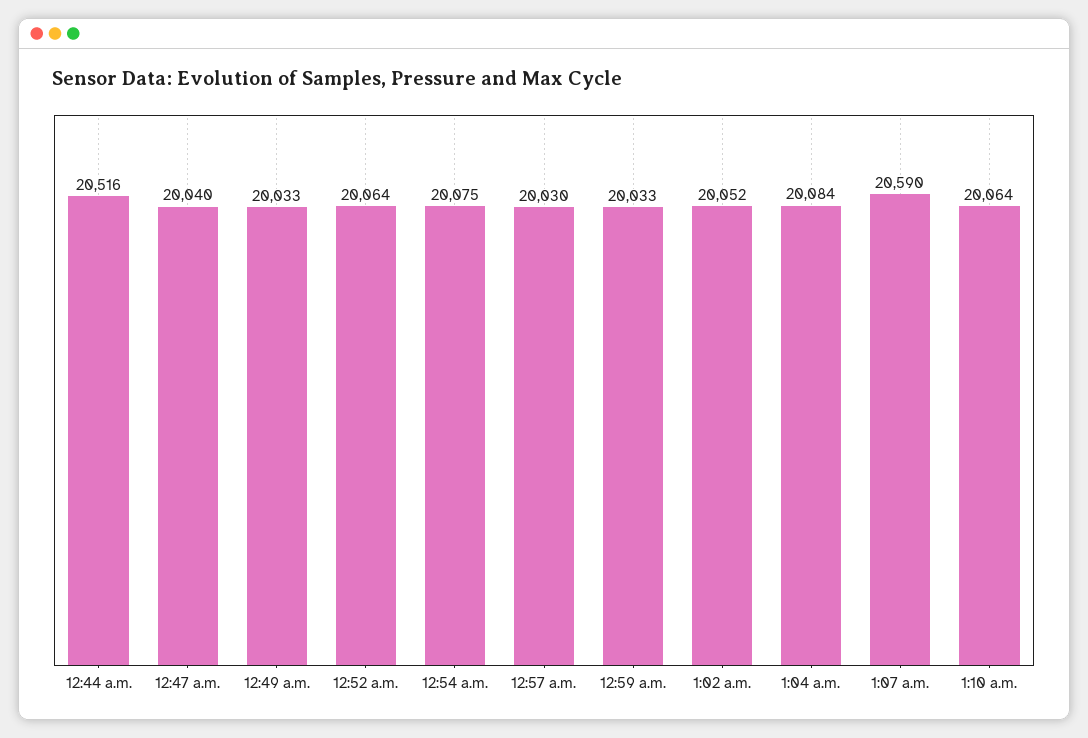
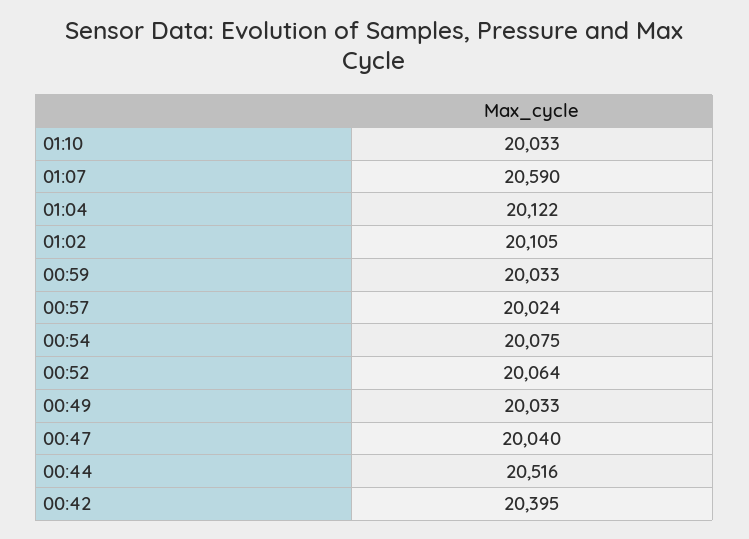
12:57 a.m.: 20030 -> 20024
1:02 a.m.: 20052 -> 20105
1:04 a.m.: 20084 -> 20122
1:10 a.m.: 20064 -> 20033
00:42: none -> 20395

